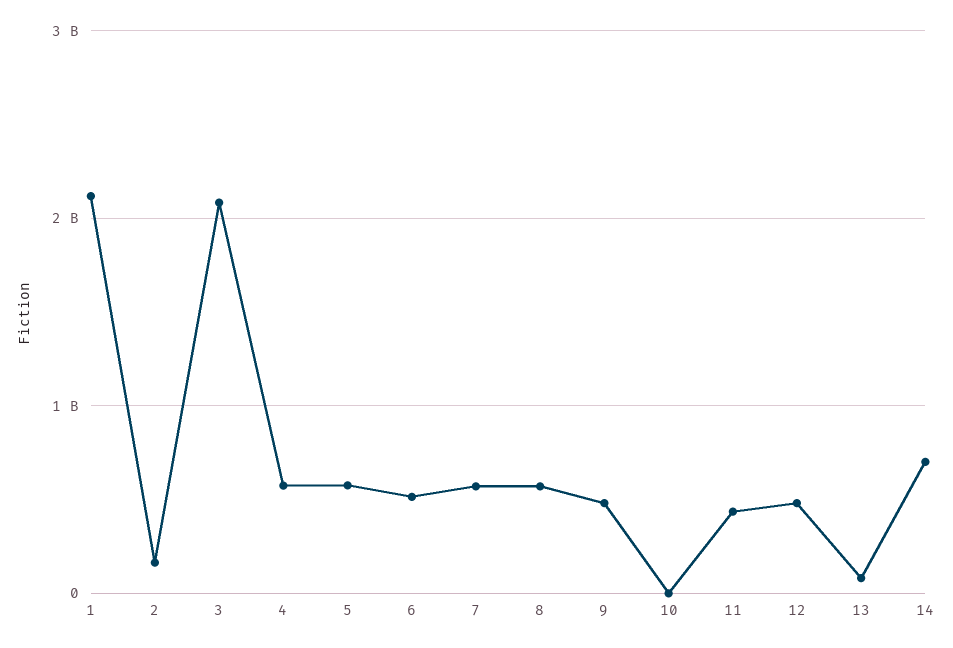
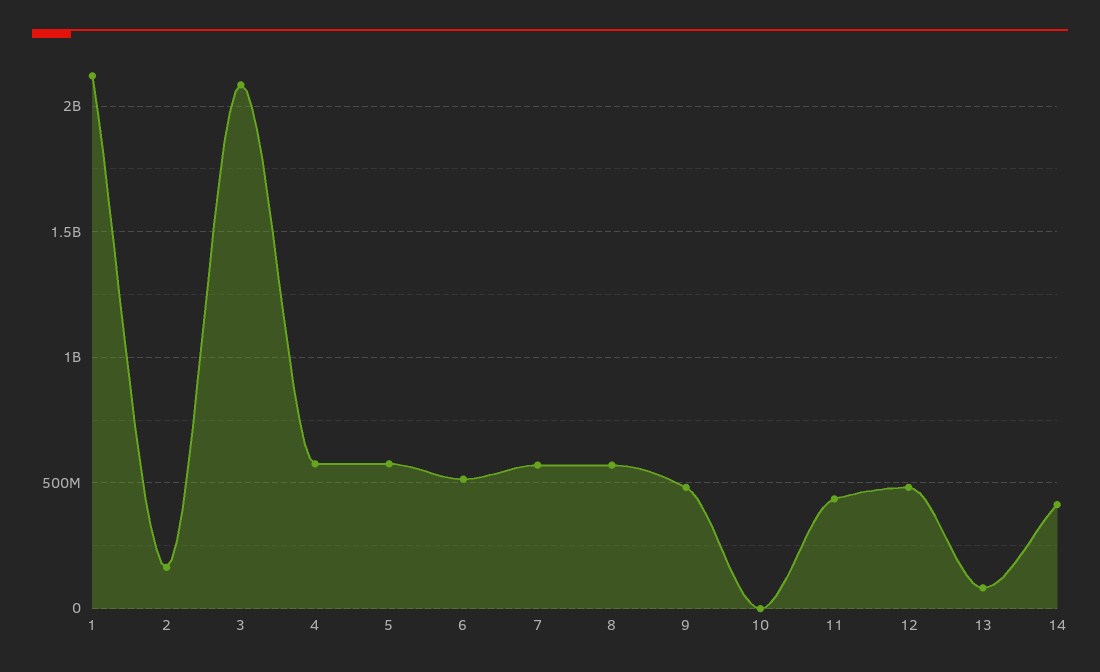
14: 700000000 -> 400000000

